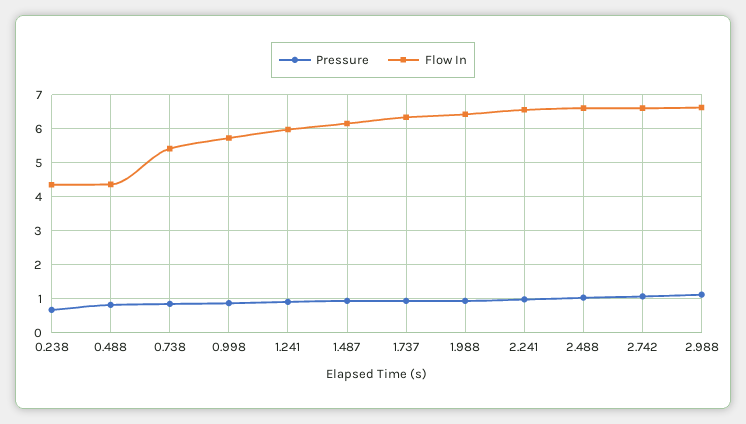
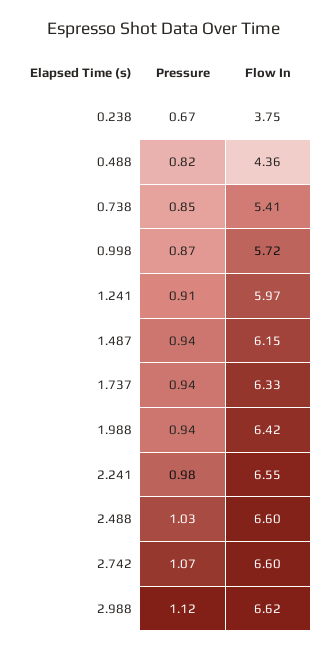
Flow In, 0.238: 4.4 -> 3.75

